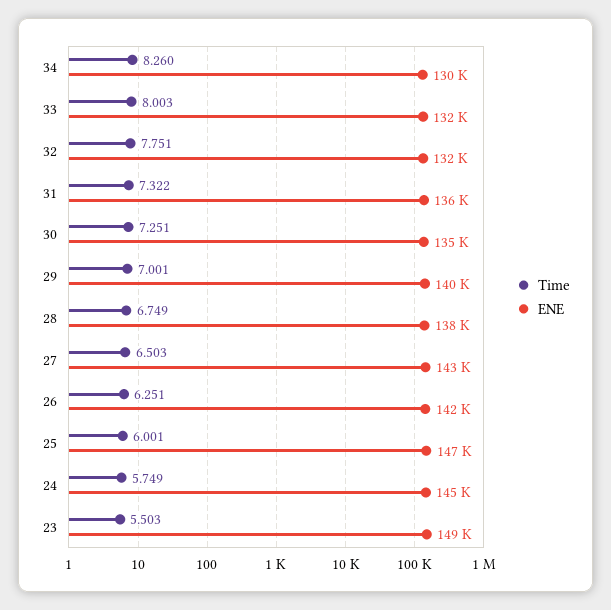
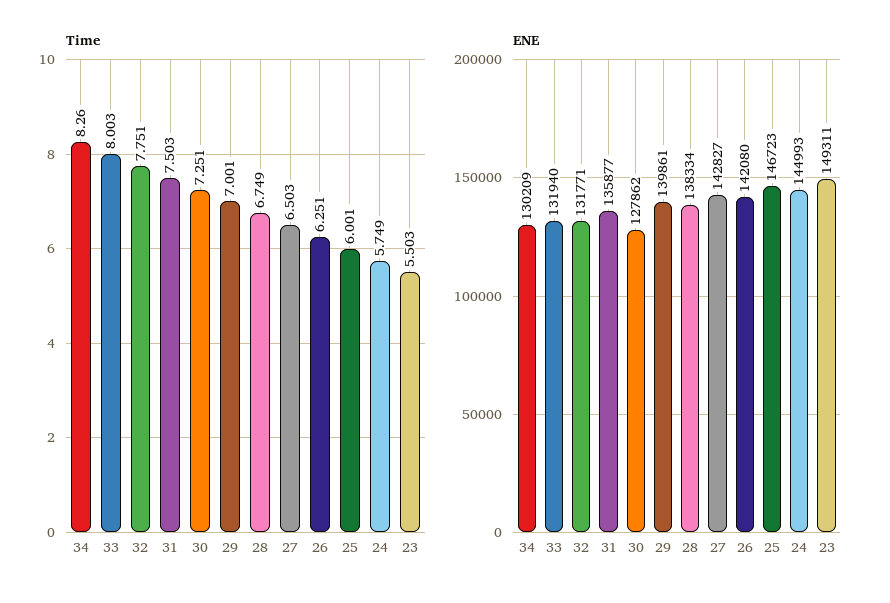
Time, 31: 7.322 -> 7.503
ENE, 30: 135000 -> 127862

